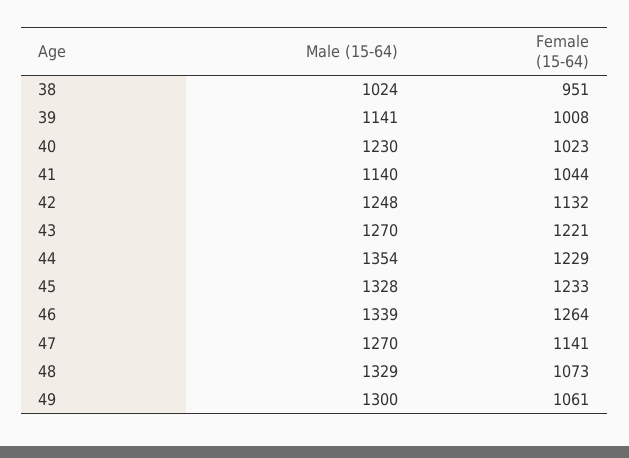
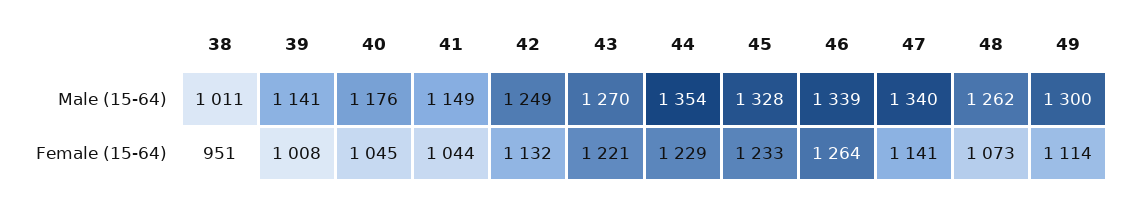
Male (15-64), 38: 1024 -> 1011
Male (15-64), 40: 1230 -> 1176
Female (15-64), 40: 1023 -> 1045
Male (15-64), 41: 1140 -> 1149
Male (15-64), 42: 1248 -> 1249
Male (15-64), 47: 1270 -> 1340
Male (15-64), 48: 1329 -> 1262
Female (15-64), 49: 1061 -> 1114

